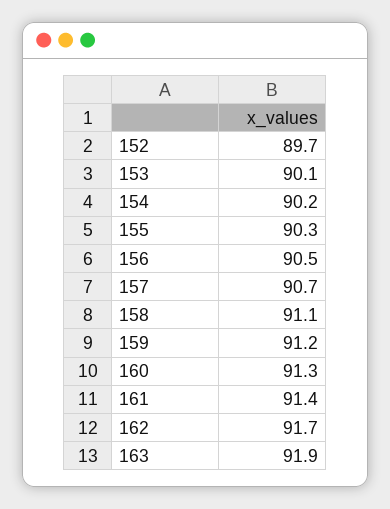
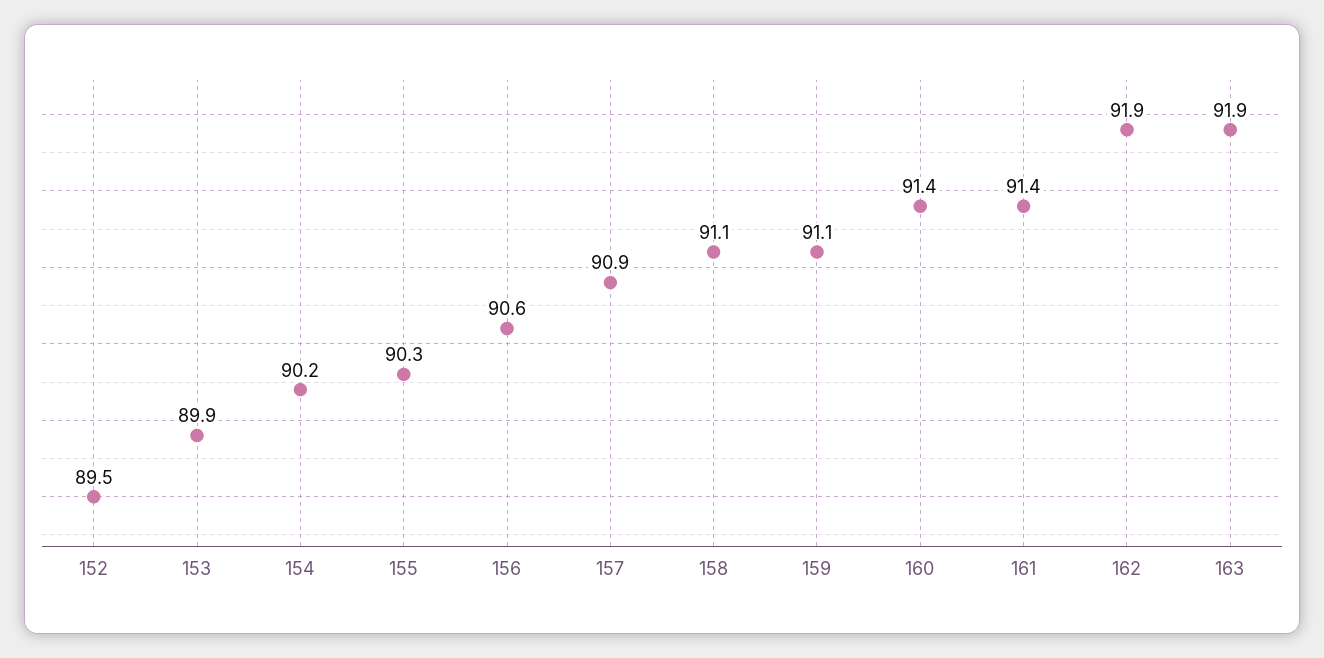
152: 89.7 -> 89.5
153: 90.1 -> 89.9
156: 90.5 -> 90.6
157: 90.7 -> 90.9
159: 91.2 -> 91.1
160: 91.3 -> 91.4
162: 91.7 -> 91.9

